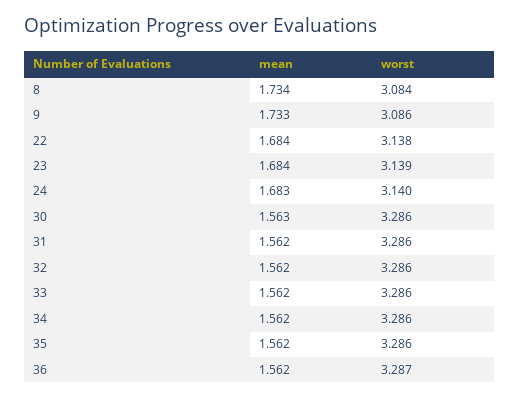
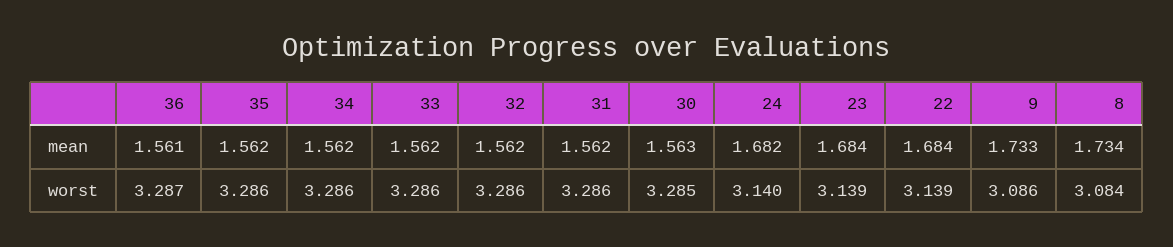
worst, 22: 3.138 -> 3.139
mean, 24: 1.683 -> 1.682
worst, 30: 3.286 -> 3.285
mean, 36: 1.562 -> 1.561

